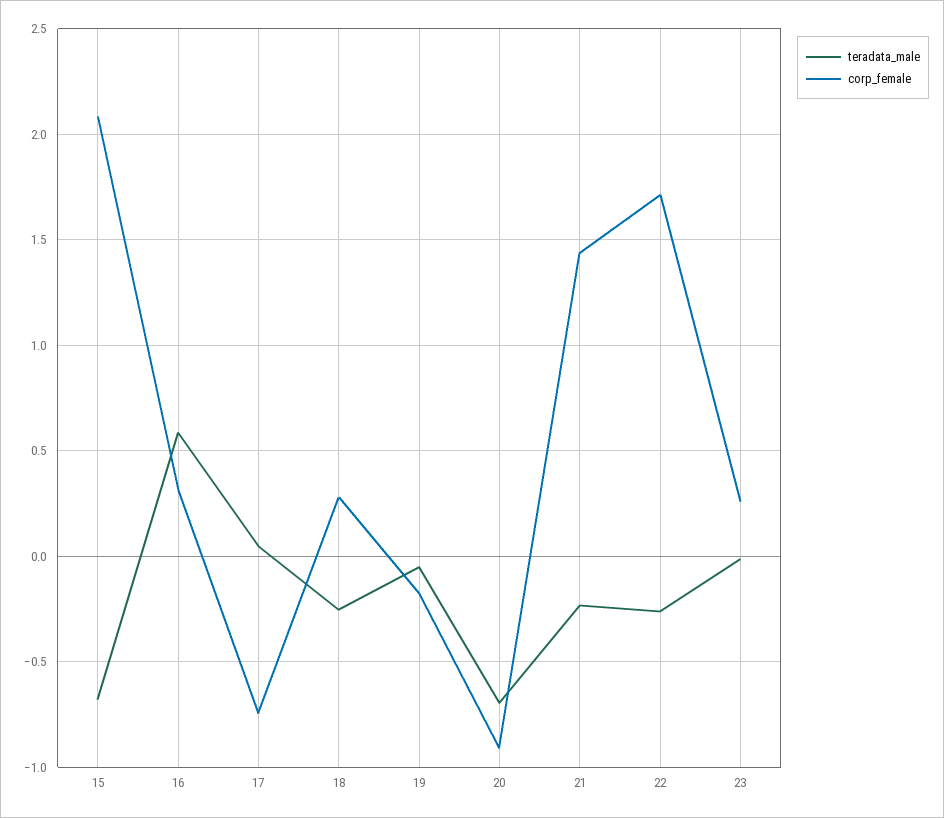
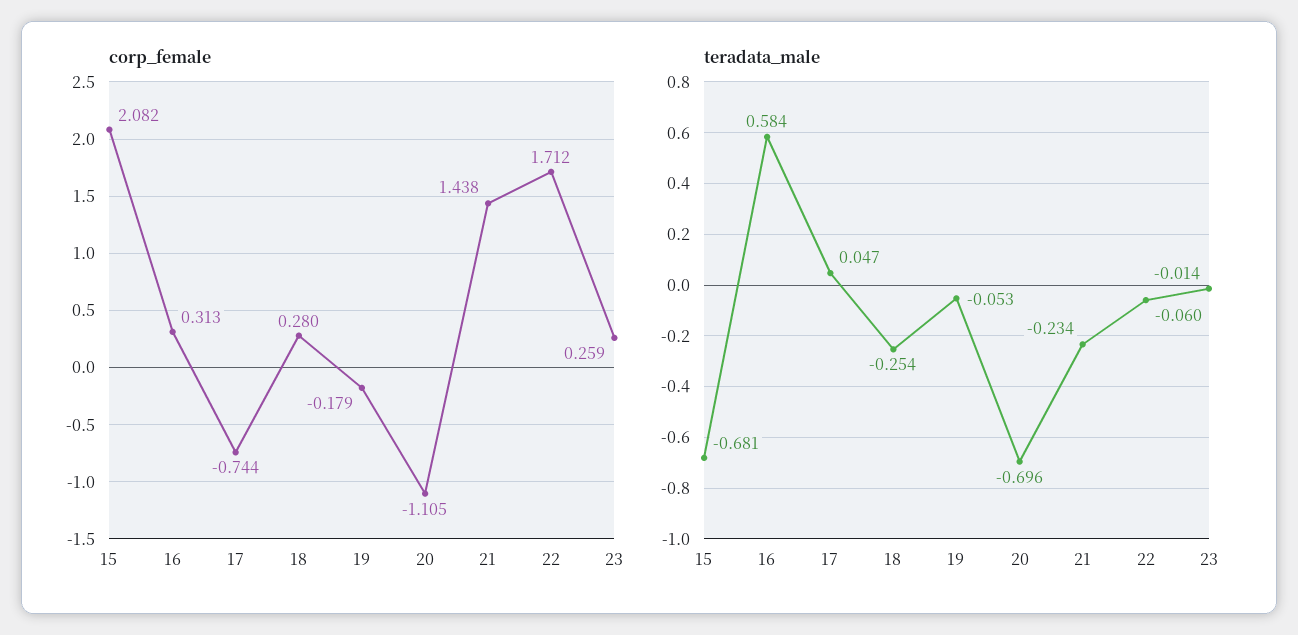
corp_female, 20: -0.9 -> -1.105
teradata_male, 22: -0.25 -> -0.06

